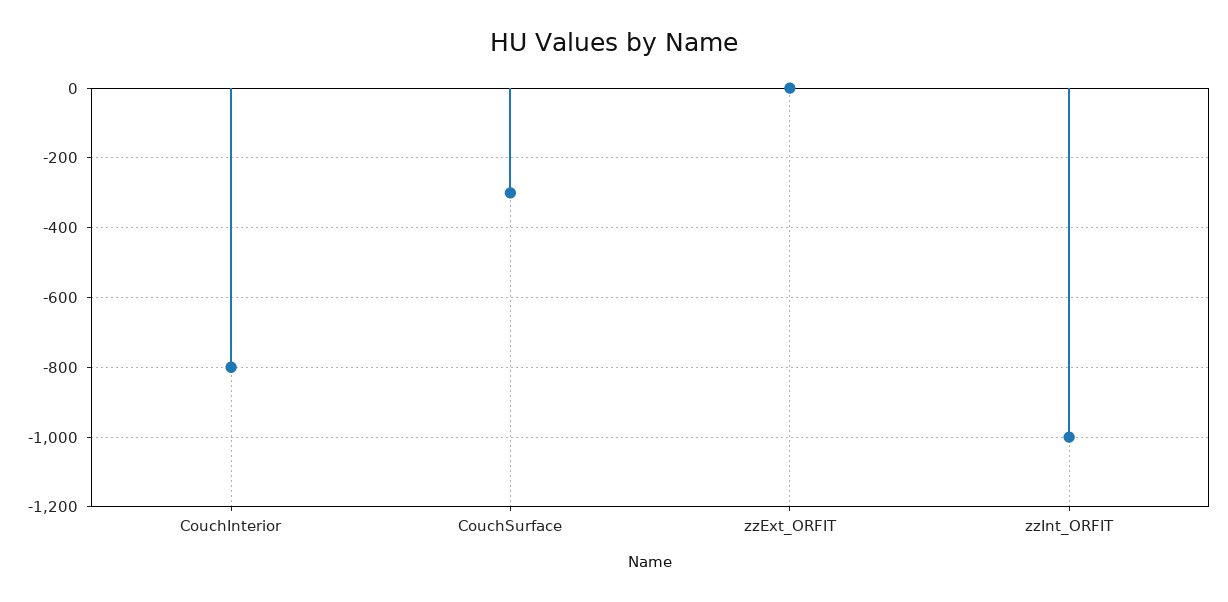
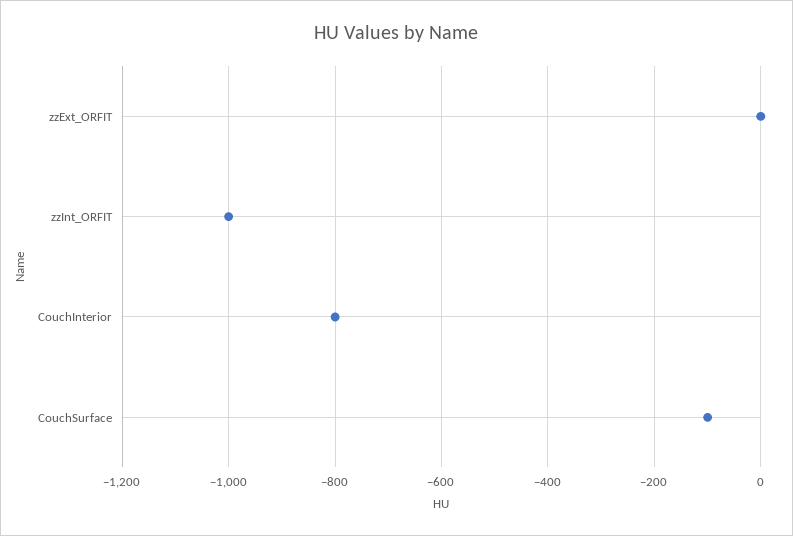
CouchSurface: -300 -> -100

